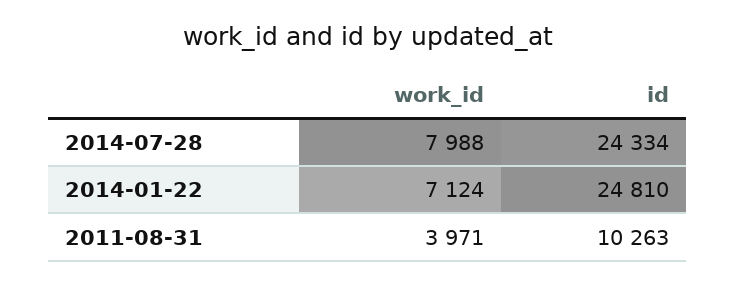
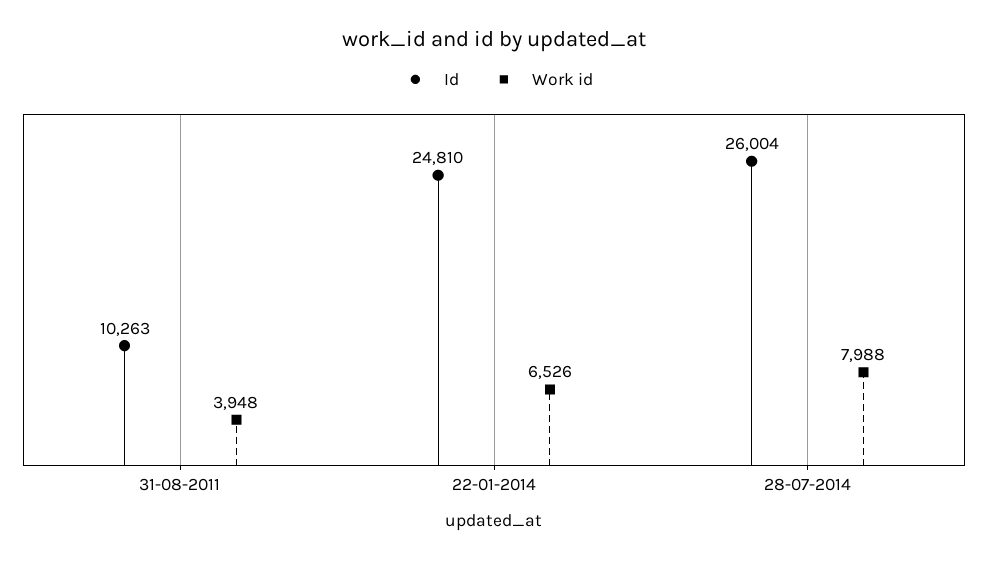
id, 2014-07-28: 24334 -> 26004
work_id, 2014-01-22: 7124 -> 6526
work_id, 2011-08-31: 3971 -> 3948

